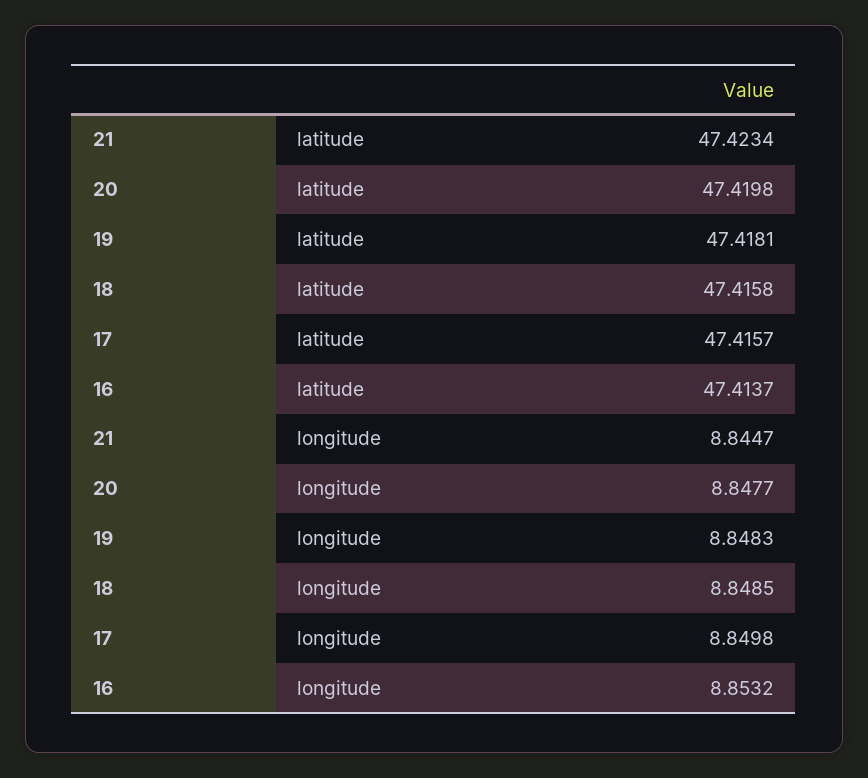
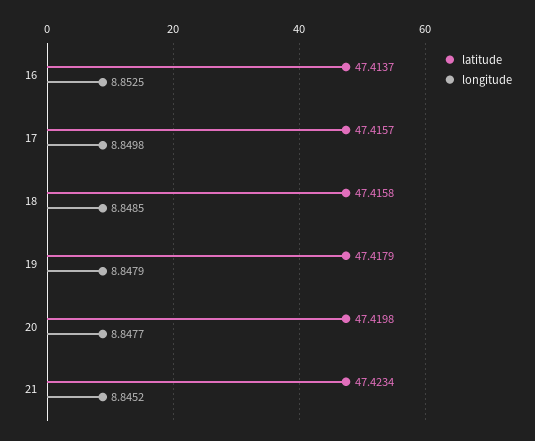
latitude, 19: 47.4181 -> 47.4179
longitude, 21: 8.8447 -> 8.8452
longitude, 19: 8.8483 -> 8.8479
longitude, 16: 8.8532 -> 8.8525

